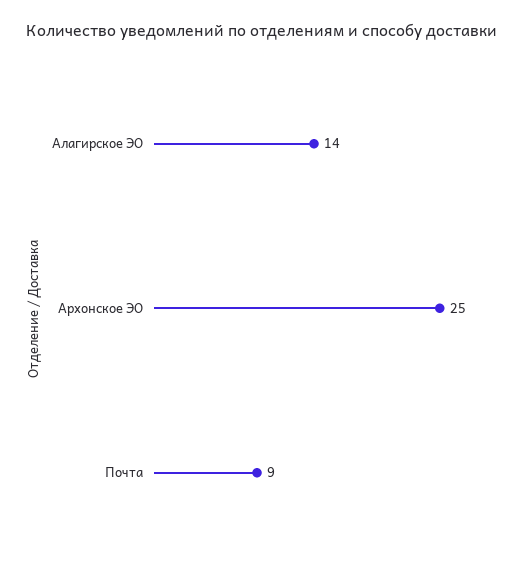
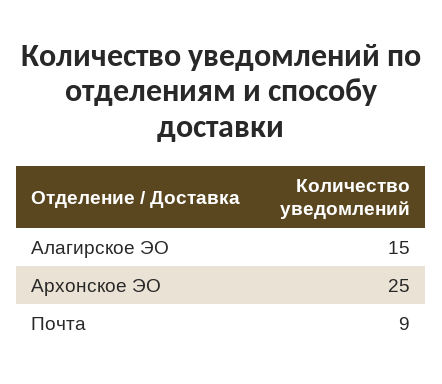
Алагирское ЭО: 14 -> 15

